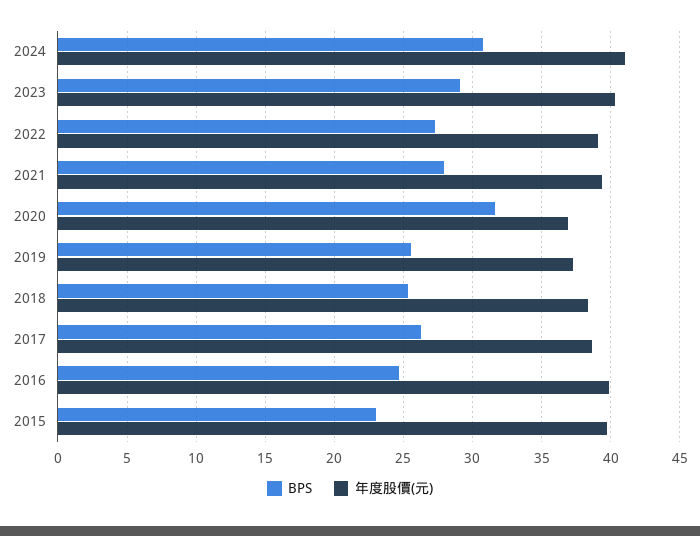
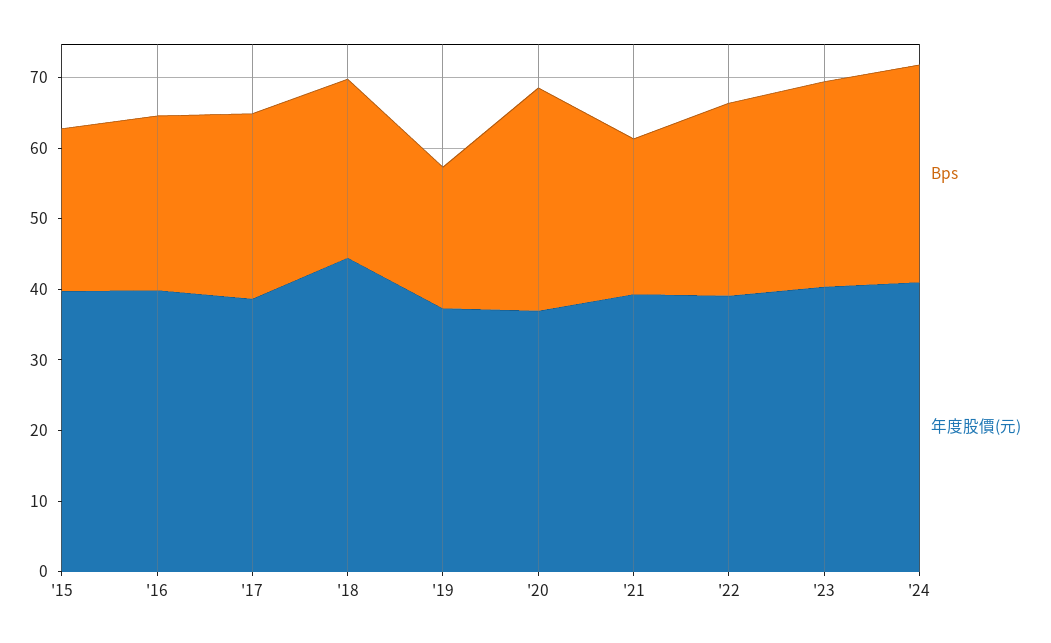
BPS, 2021: 28 -> 22
BPS, 2019: 25.5 -> 20
年度股價(元), 2018: 38.5 -> 44

